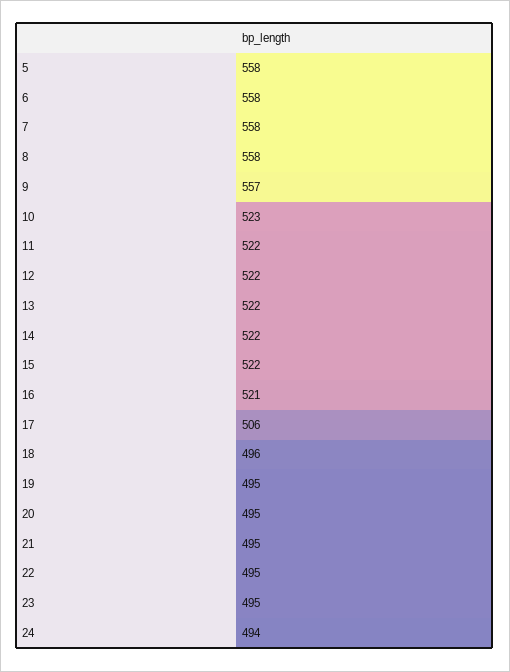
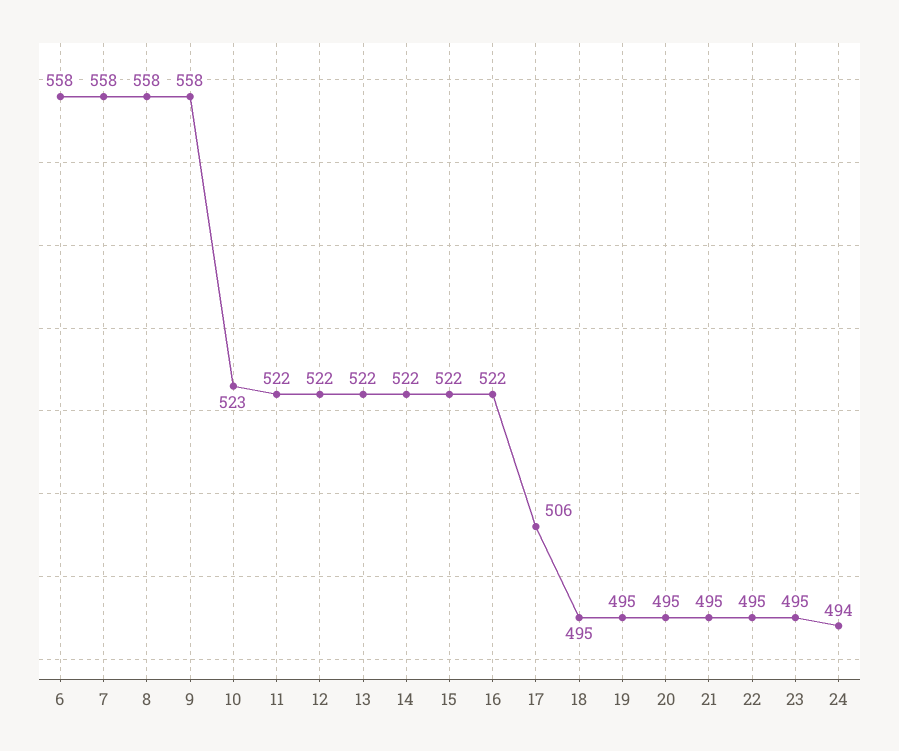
5: 558 -> none
9: 557 -> 558
16: 521 -> 522
18: 496 -> 495

